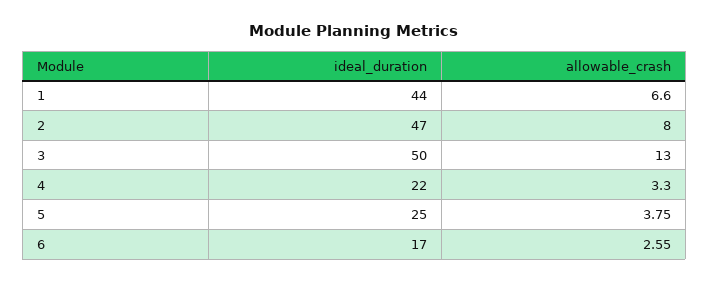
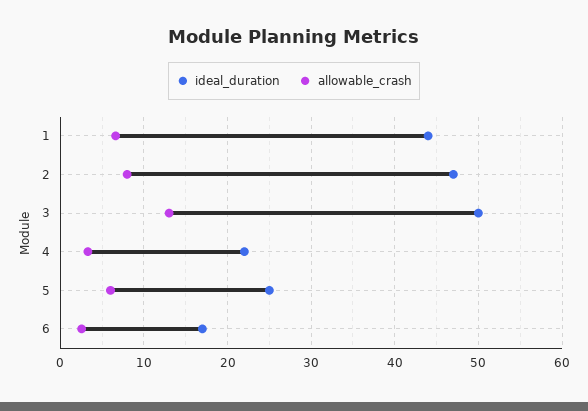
allowable_crash, 5: 3.75 -> 6

